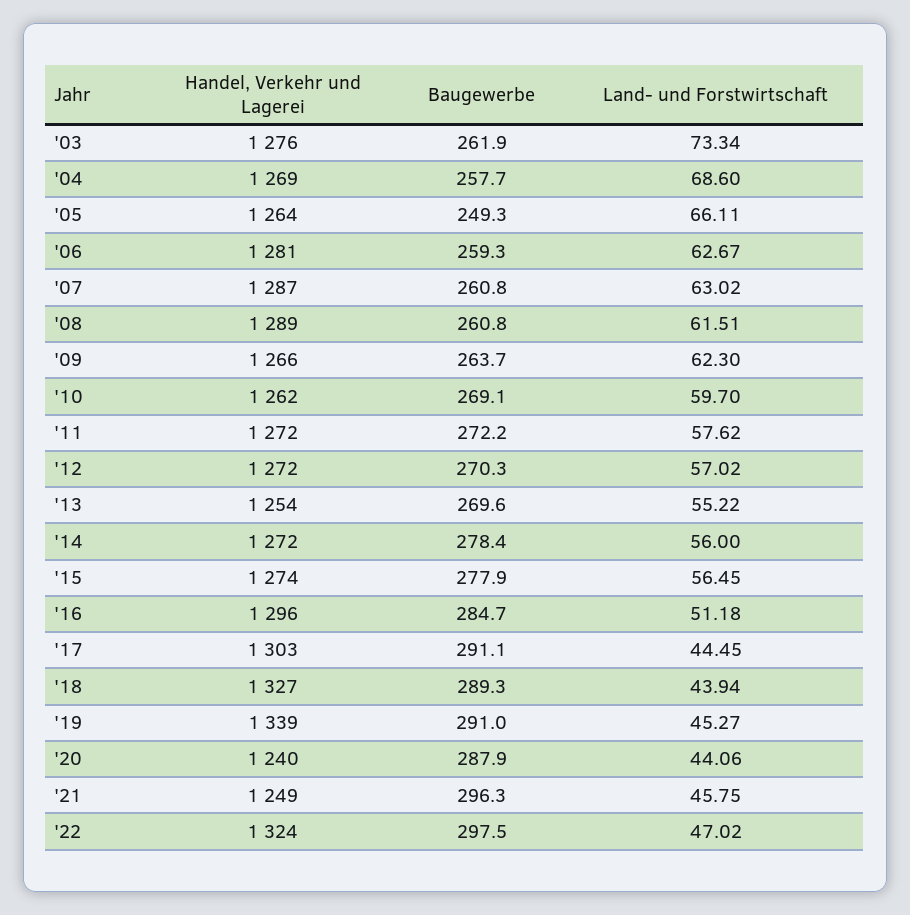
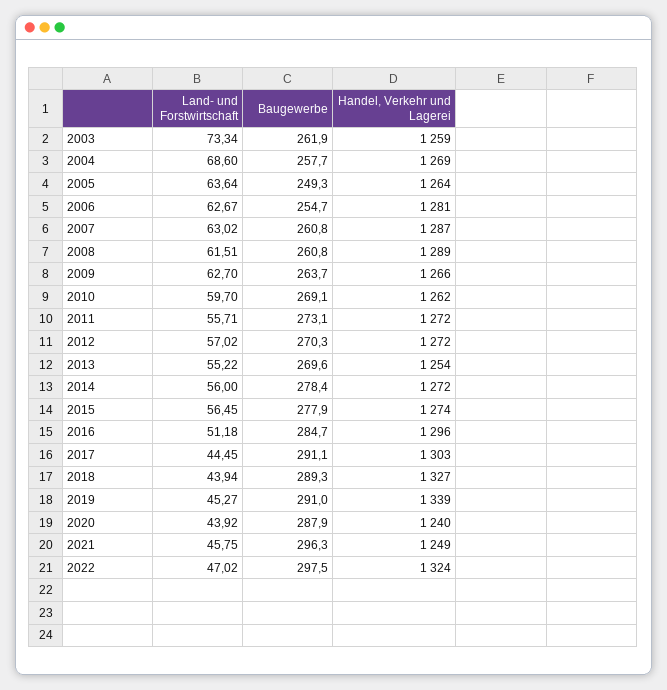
Handel, Verkehr und Lagerei, '03: 1276 -> 1259
Land- und Forstwirtschaft, '05: 66.11 -> 63.64
Baugewerbe, '06: 259.3 -> 254.7
Land- und Forstwirtschaft, '09: 62.3 -> 62.7
Baugewerbe, '11: 272.2 -> 273.1
Land- und Forstwirtschaft, '11: 57.62 -> 55.71
Land- und Forstwirtschaft, '20: 44.06 -> 43.92

